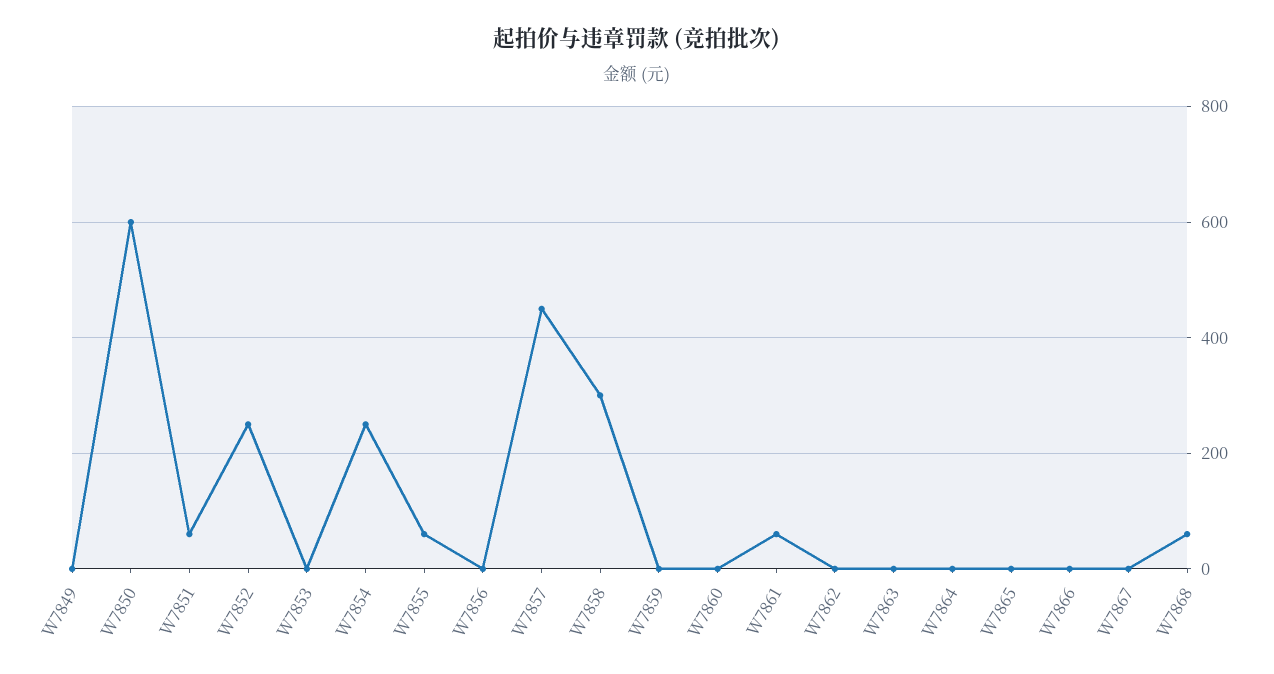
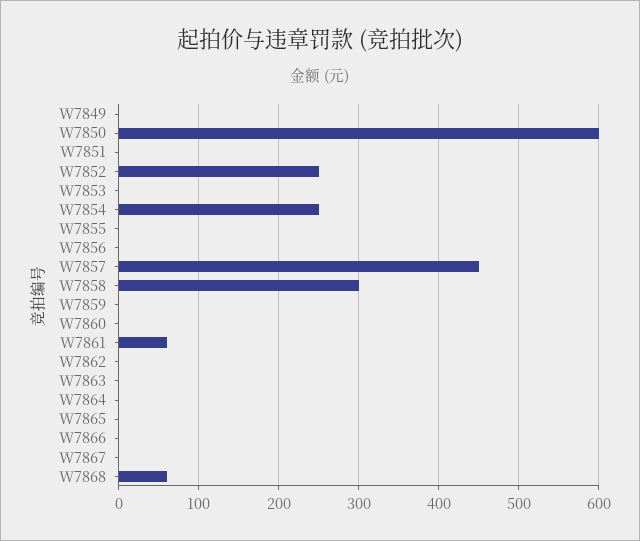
W7851: 60 -> 0
W7855: 60 -> 0

